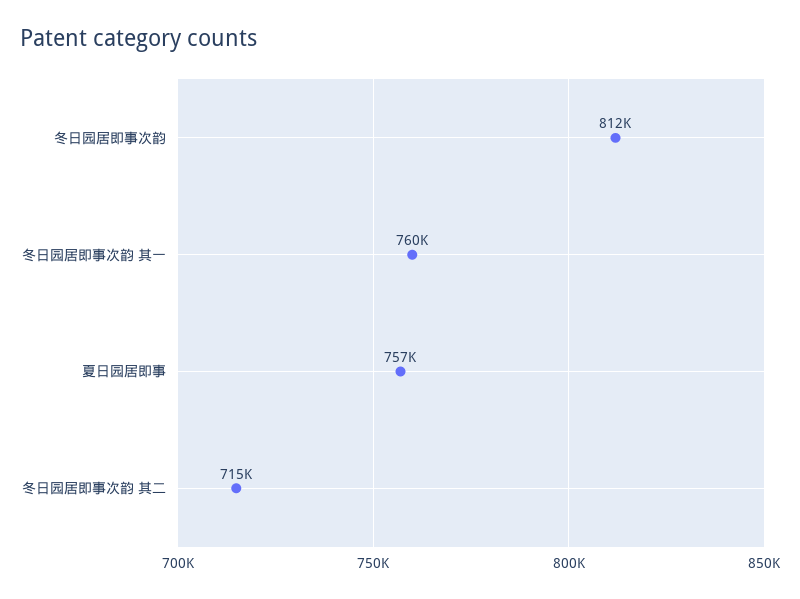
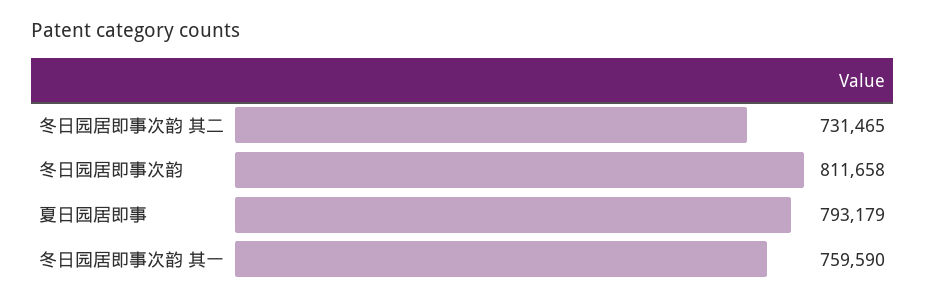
夏日园居即事: 757000 -> 793179
冬日园居即事次韵 其二: 715000 -> 731465

